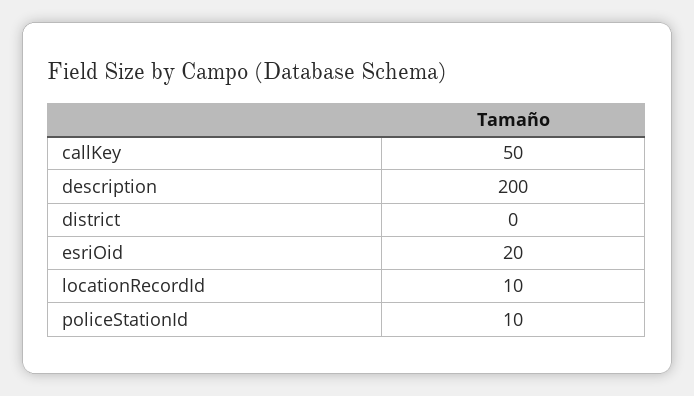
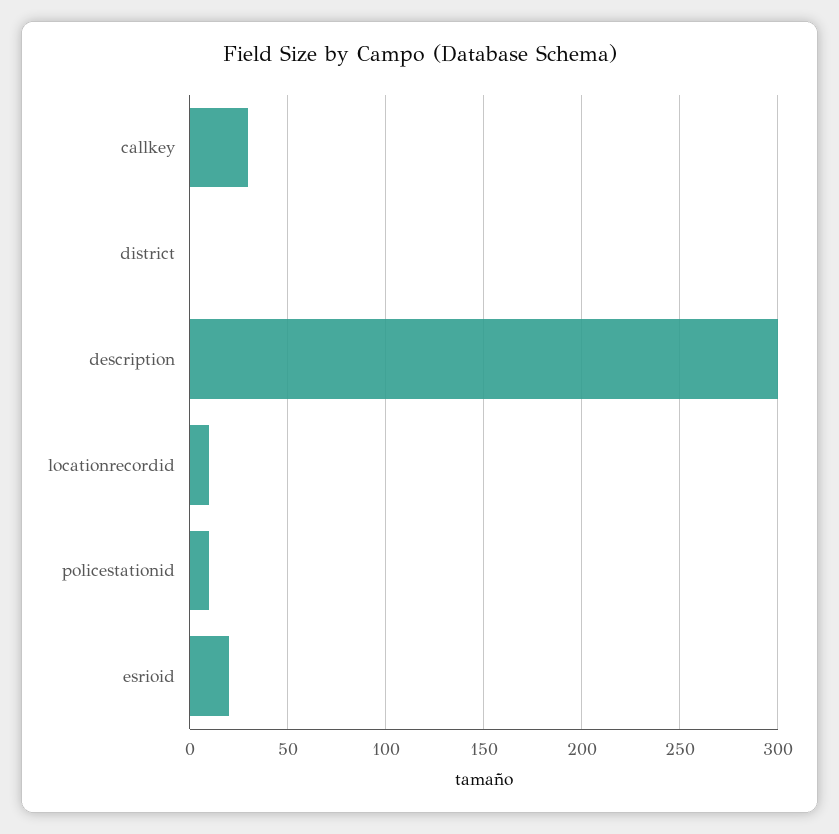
callKey: 50 -> 30
description: 200 -> 300

